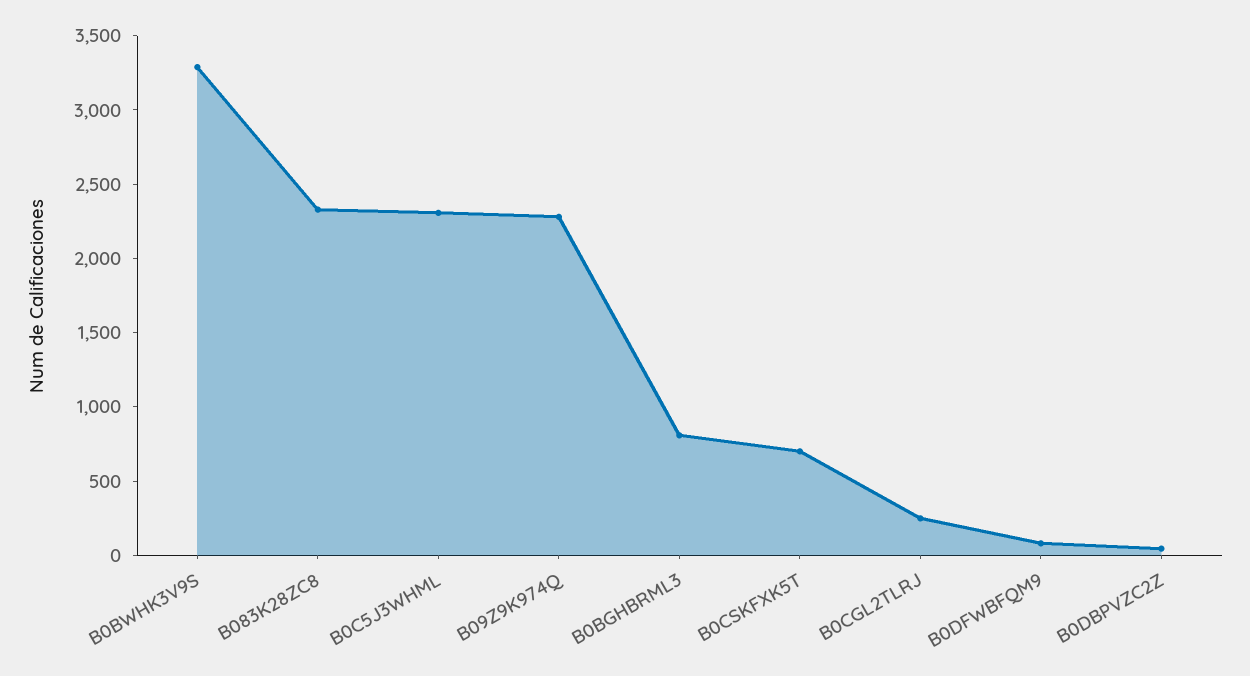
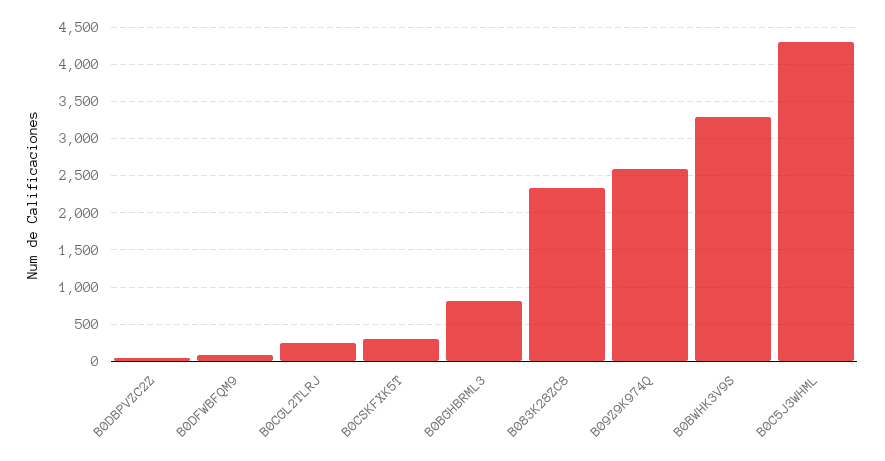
B0C5J3WHML: 2300 -> 4300
B09Z9K974Q: 2300 -> 2600
B0CSKFXK5T: 700 -> 300

